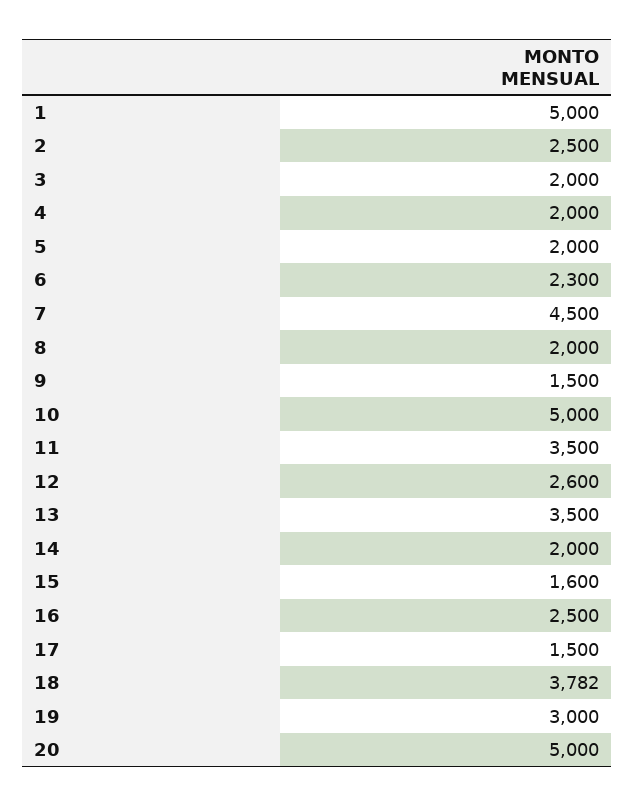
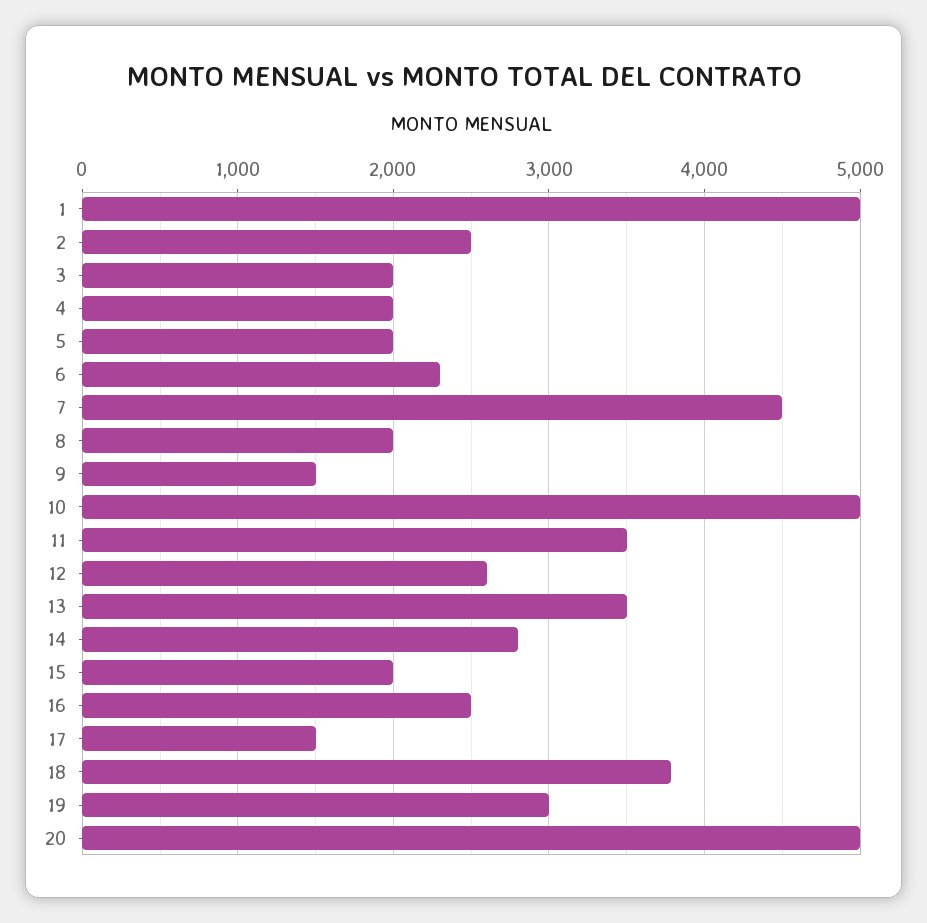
14: 2000 -> 2800
15: 1600 -> 2000

